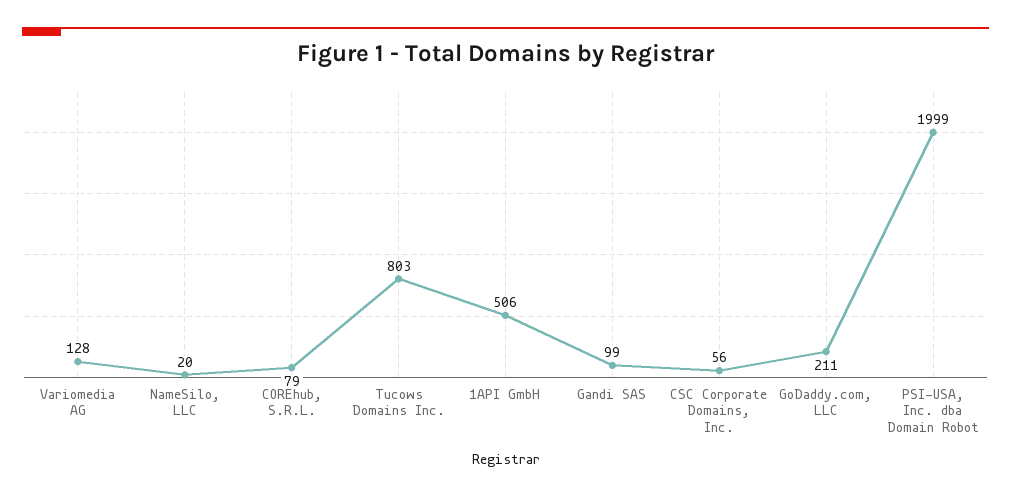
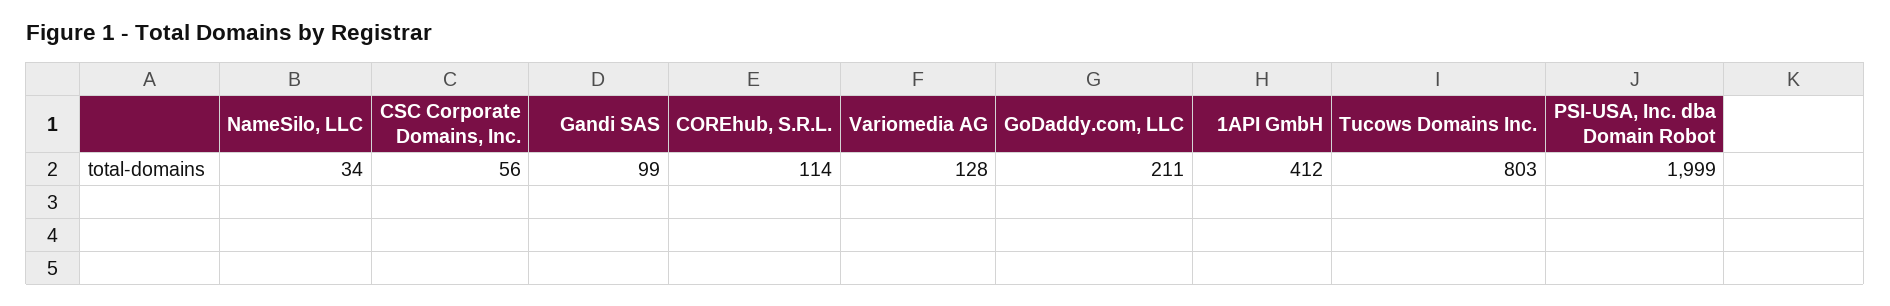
NameSilo, LLC: 20 -> 34
COREhub, S.R.L.: 79 -> 114
1API GmbH: 506 -> 412

